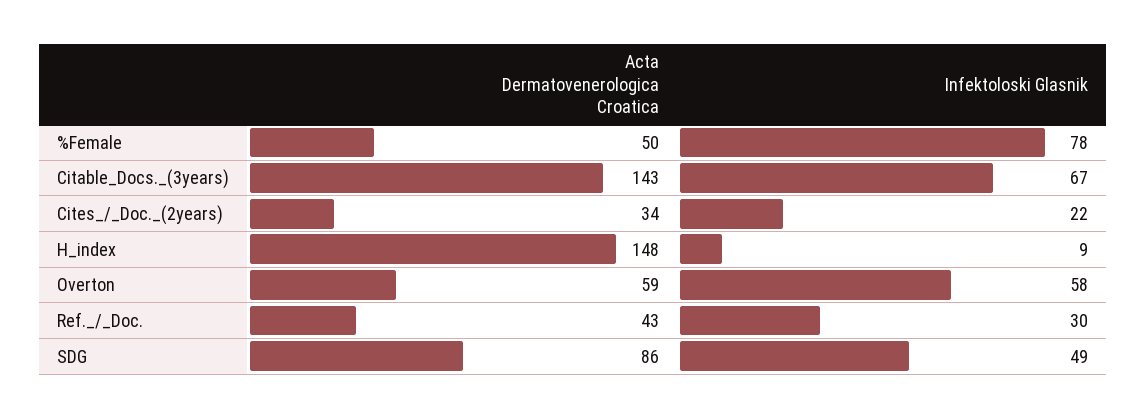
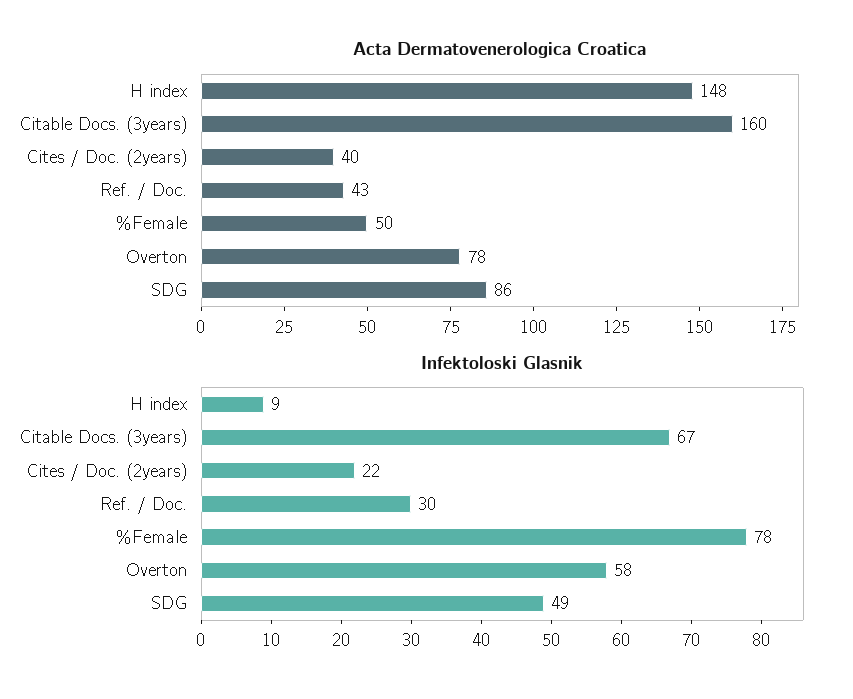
Acta Dermatovenerologica Croatica, Citable_Docs._(3years): 143 -> 160
Acta Dermatovenerologica Croatica, Cites_/_Doc._(2years): 34 -> 40
Acta Dermatovenerologica Croatica, Overton: 59 -> 78

